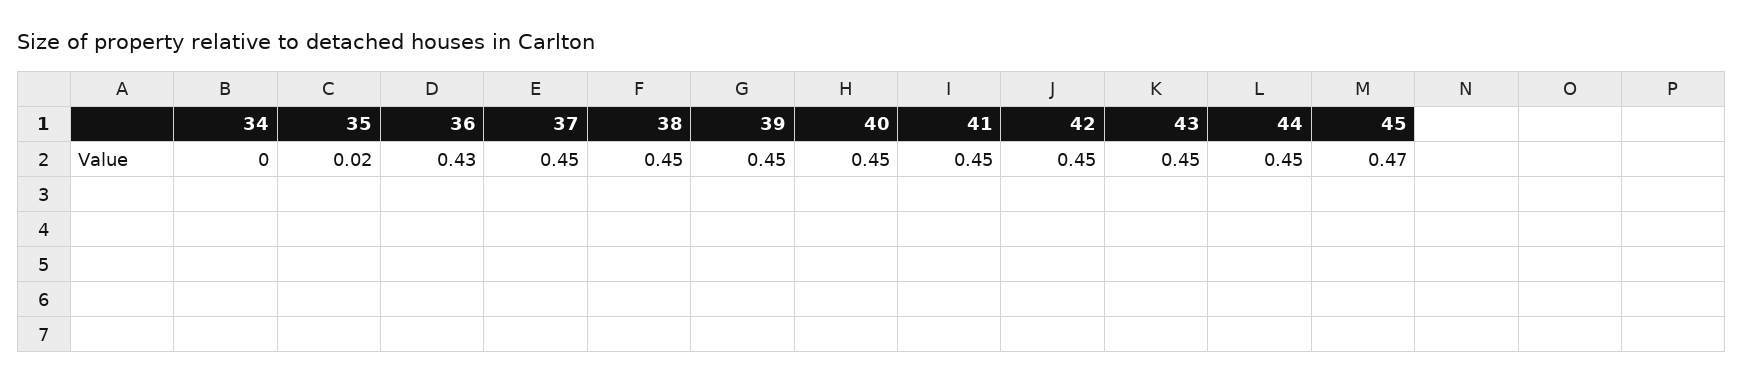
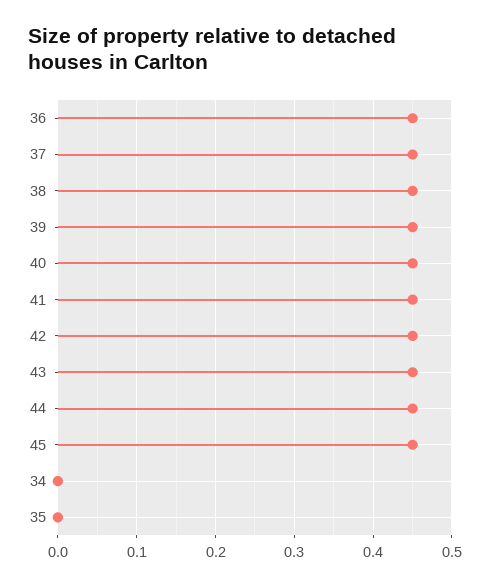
35: 0.02 -> 0
36: 0.43 -> 0.45
45: 0.47 -> 0.45

